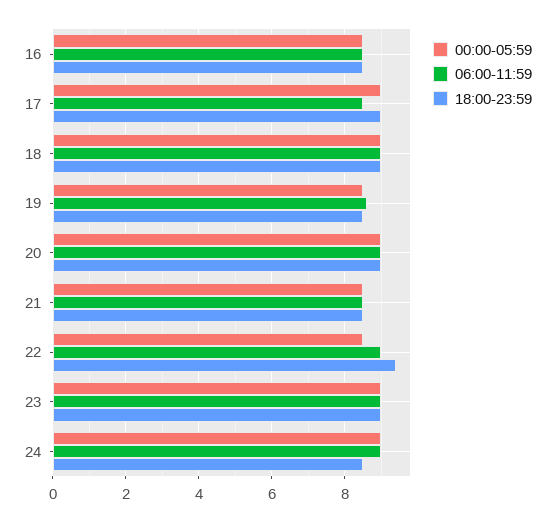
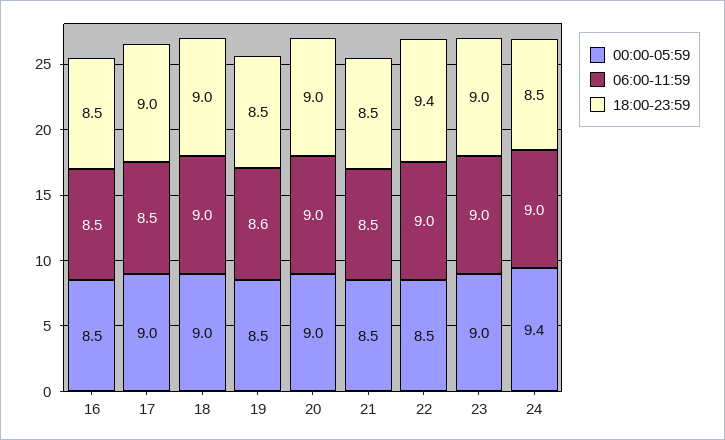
00:00-05:59, 24: 9 -> 9.4

